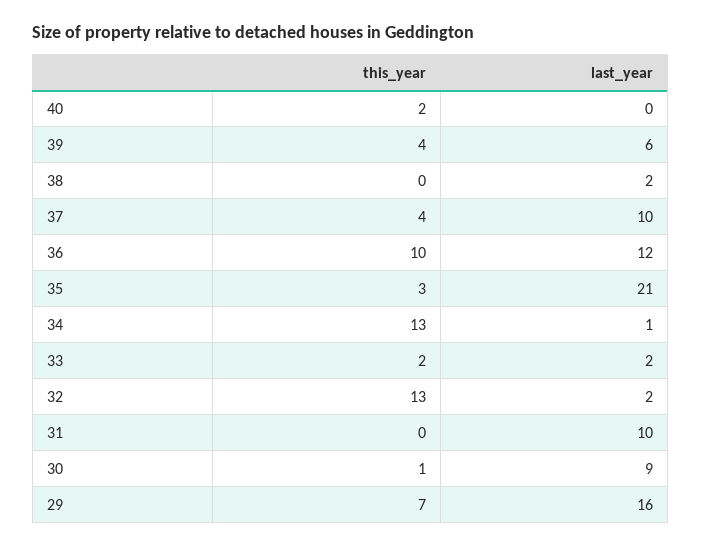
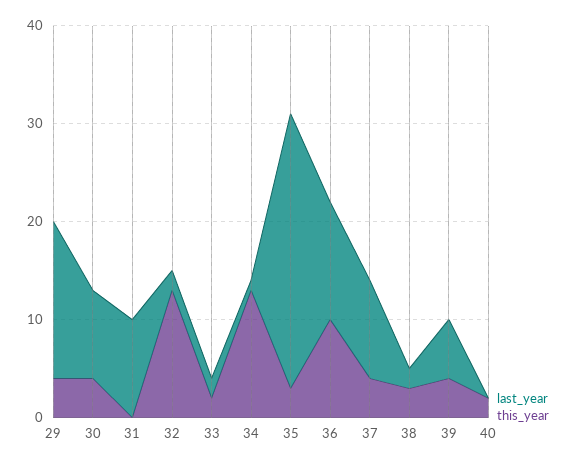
this_year, 38: 0 -> 3
last_year, 35: 21 -> 28
this_year, 30: 1 -> 4
this_year, 29: 7 -> 4

